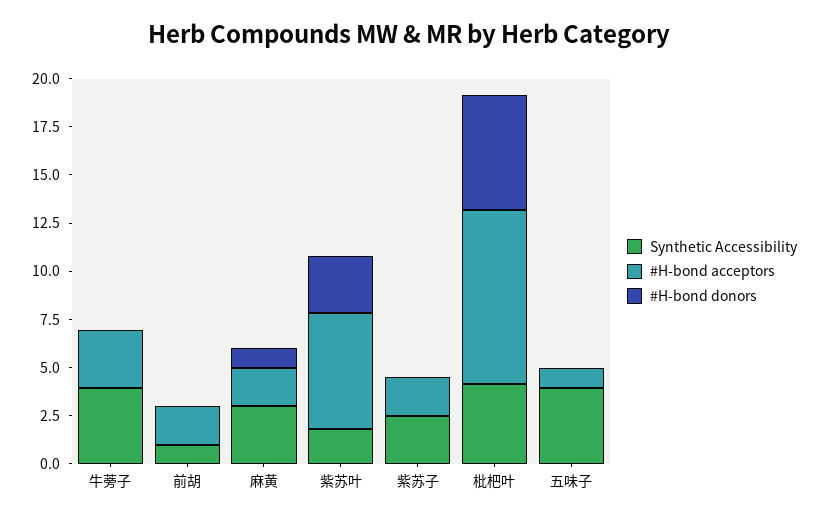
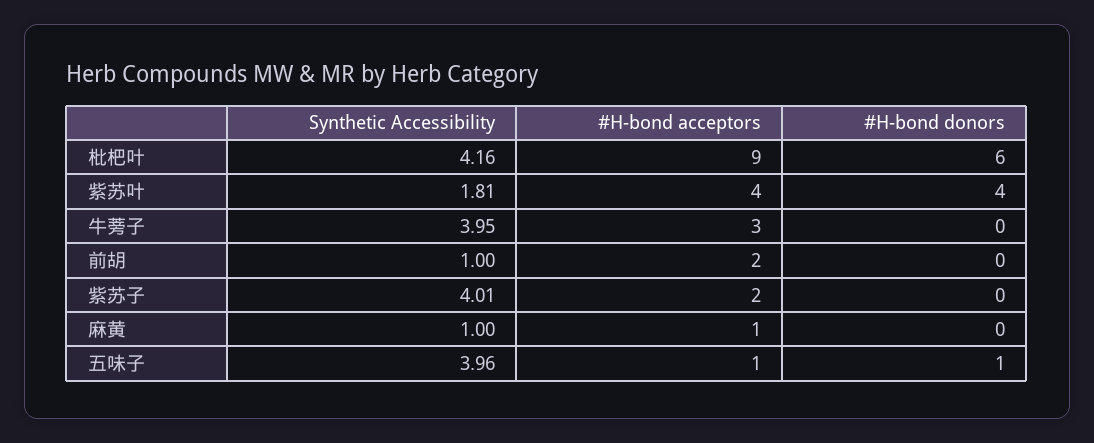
Synthetic Accessibility, 麻黄: 3 -> 1
#H-bond acceptors, 麻黄: 2 -> 1
#H-bond donors, 麻黄: 1 -> 0
#H-bond acceptors, 紫苏叶: 6 -> 4
#H-bond donors, 紫苏叶: 3 -> 4
Synthetic Accessibility, 紫苏子: 2.5 -> 4.01
#H-bond donors, 五味子: 0 -> 1

